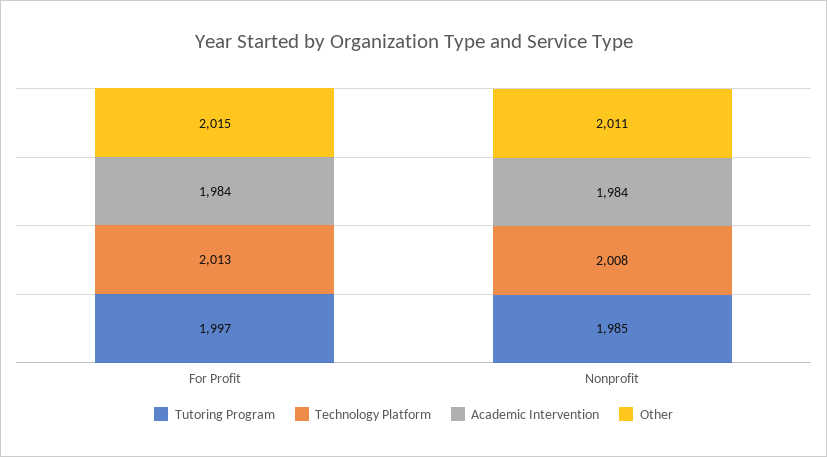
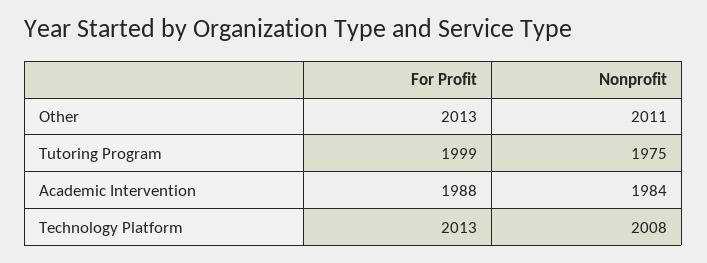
Tutoring Program, For Profit: 1997 -> 1999
Academic Intervention, For Profit: 1984 -> 1988
Other, For Profit: 2015 -> 2013
Tutoring Program, Nonprofit: 1985 -> 1975

